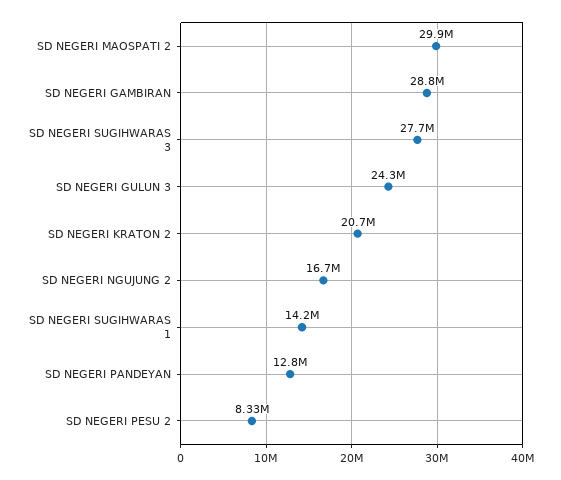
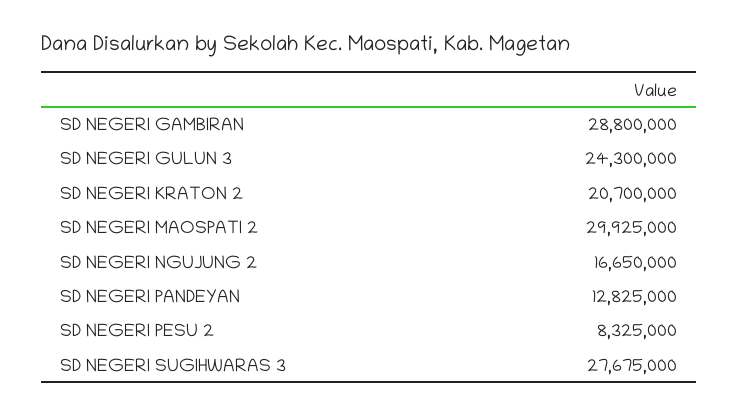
SD NEGERI SUGIHWARAS 1: 14200000 -> none

